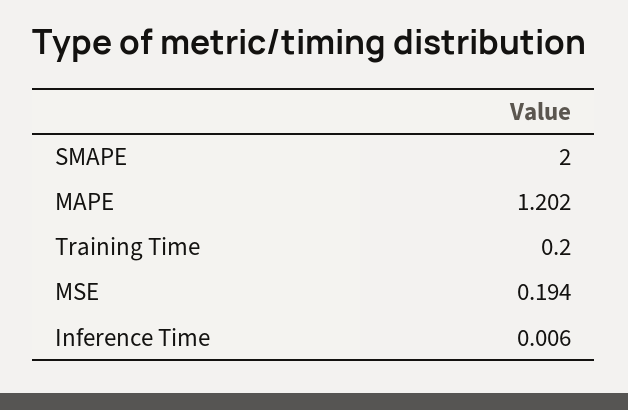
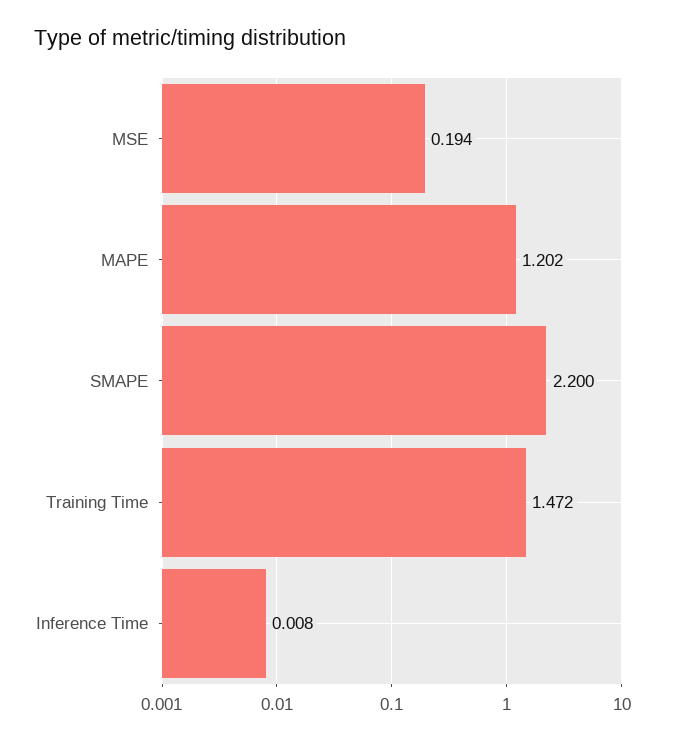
SMAPE: 2 -> 2.2
Training Time: 0.2 -> 1.472
Inference Time: 0.006 -> 0.008

